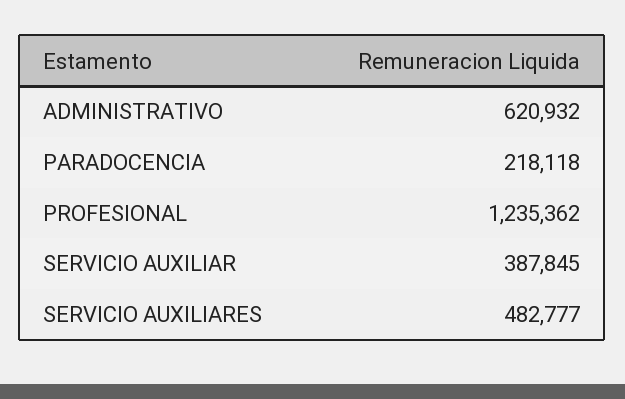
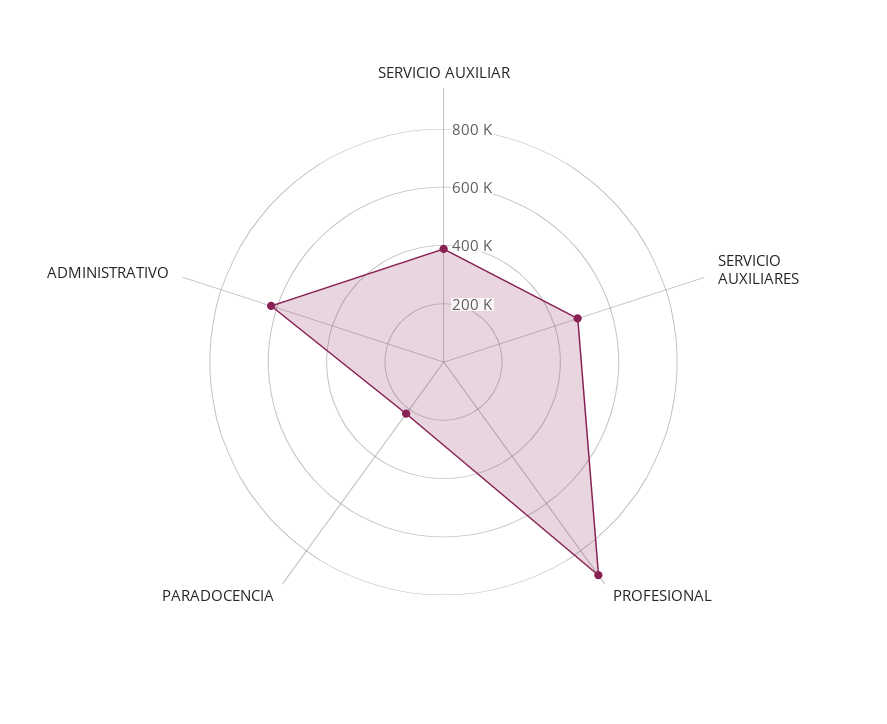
PROFESIONAL: 1235362 -> 900000

